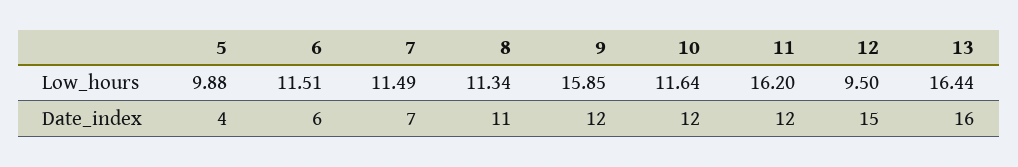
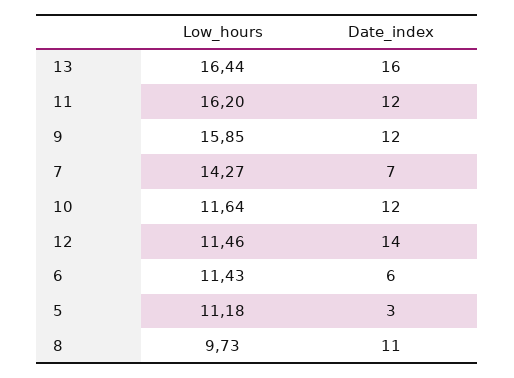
5, Low_hours: 9.88 -> 11.18
6, Low_hours: 11.51 -> 11.43
7, Low_hours: 11.49 -> 14.27
8, Low_hours: 11.34 -> 9.73
12, Low_hours: 9.5 -> 11.46
5, Date_index: 4 -> 3
12, Date_index: 15 -> 14

